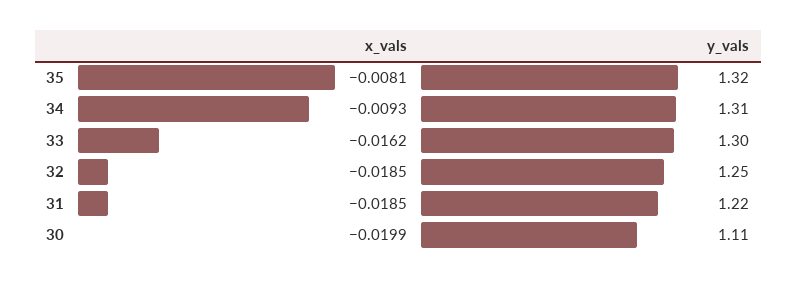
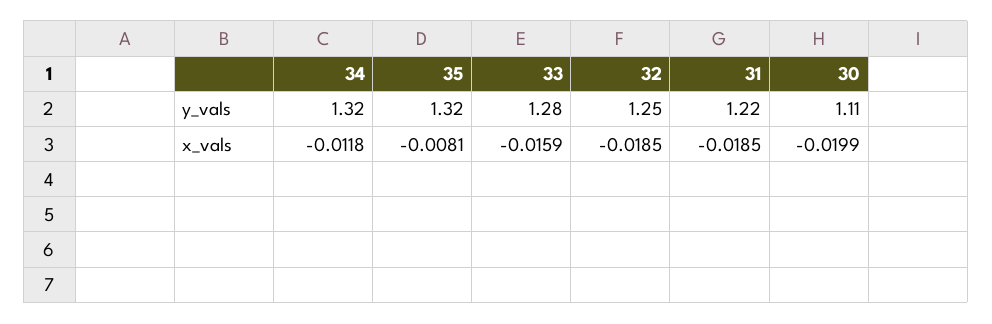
x_vals, 34: -0.0093 -> -0.0118
y_vals, 34: 1.31 -> 1.32
x_vals, 33: -0.0162 -> -0.0159
y_vals, 33: 1.3 -> 1.28

